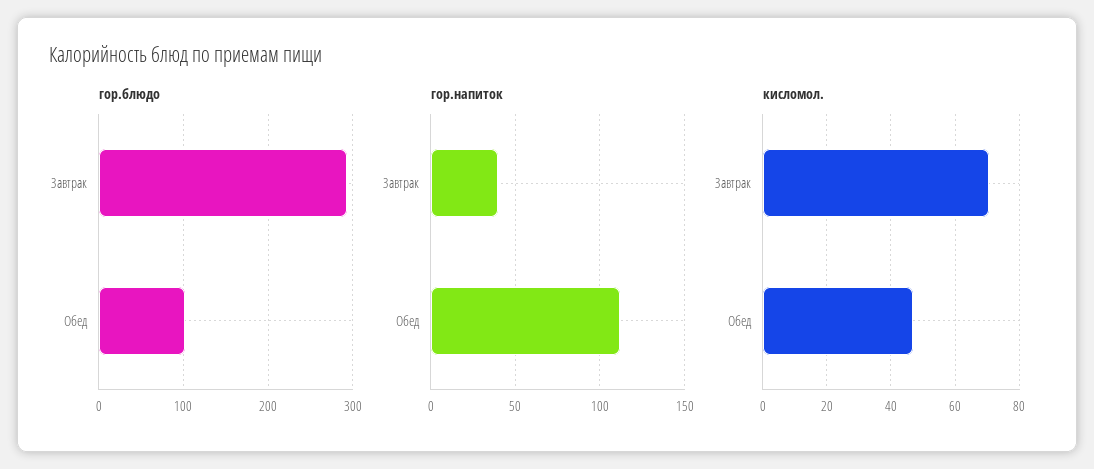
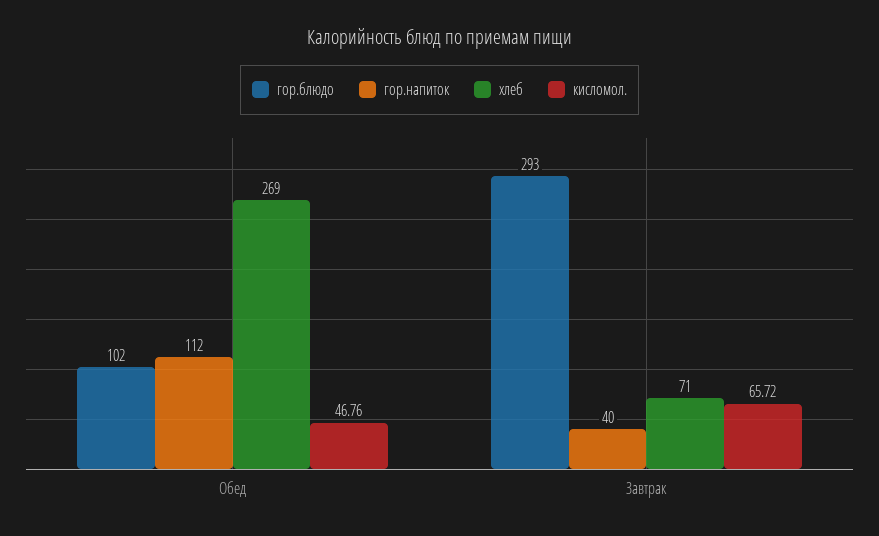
кисломол., Завтрак: 70 -> 65.72
хлеб, Обед: none -> 269
хлеб, Завтрак: none -> 71

